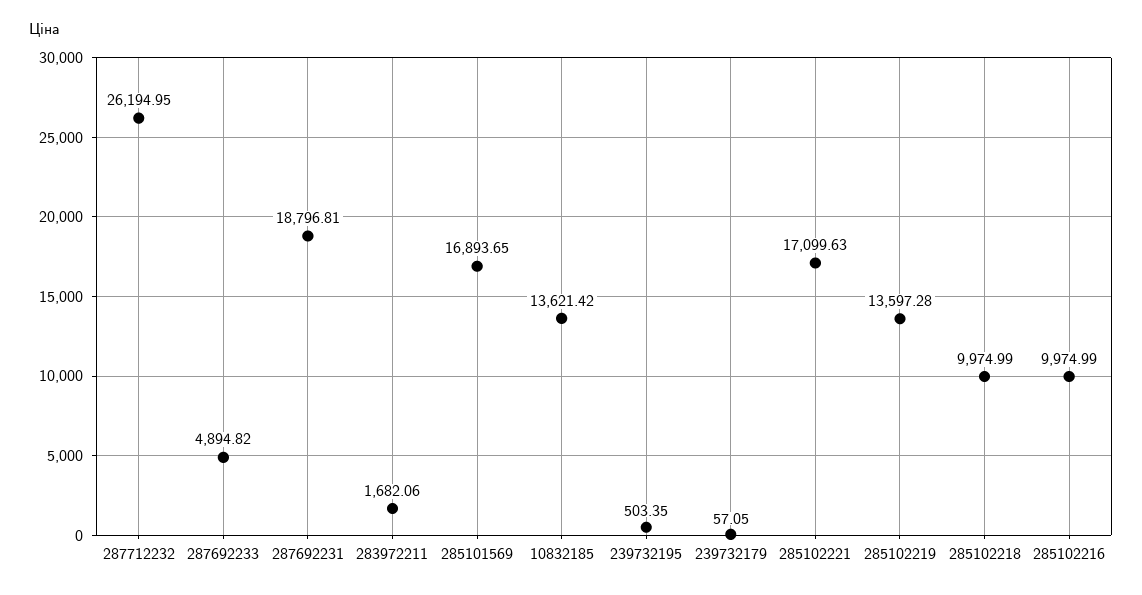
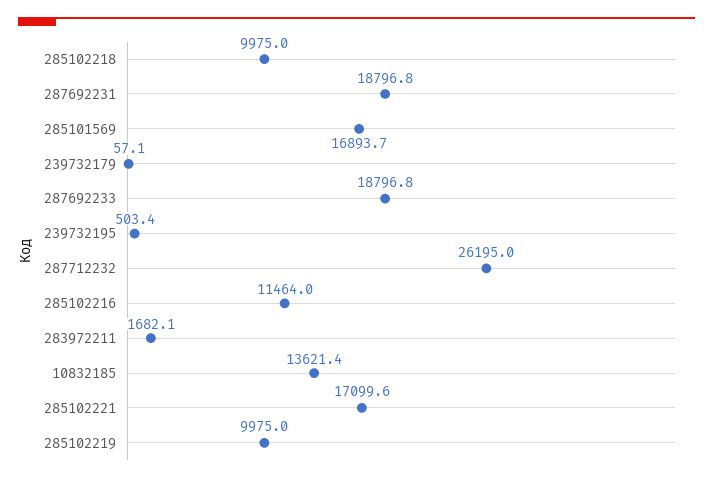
287692233: 4894.82 -> 18796.8
285102219: 13597.28 -> 9975
285102216: 9974.99 -> 11464

